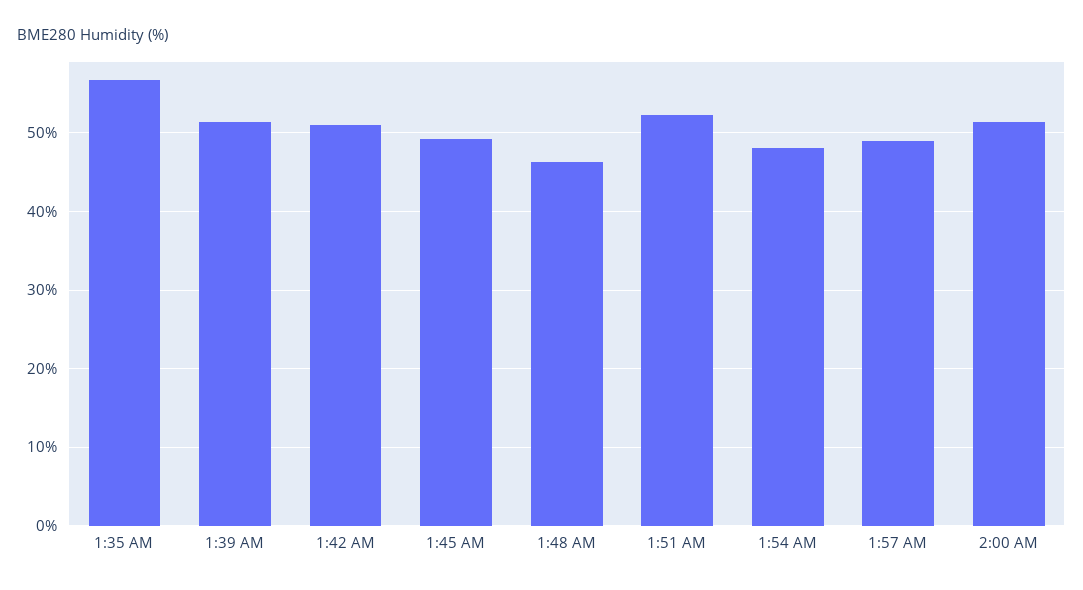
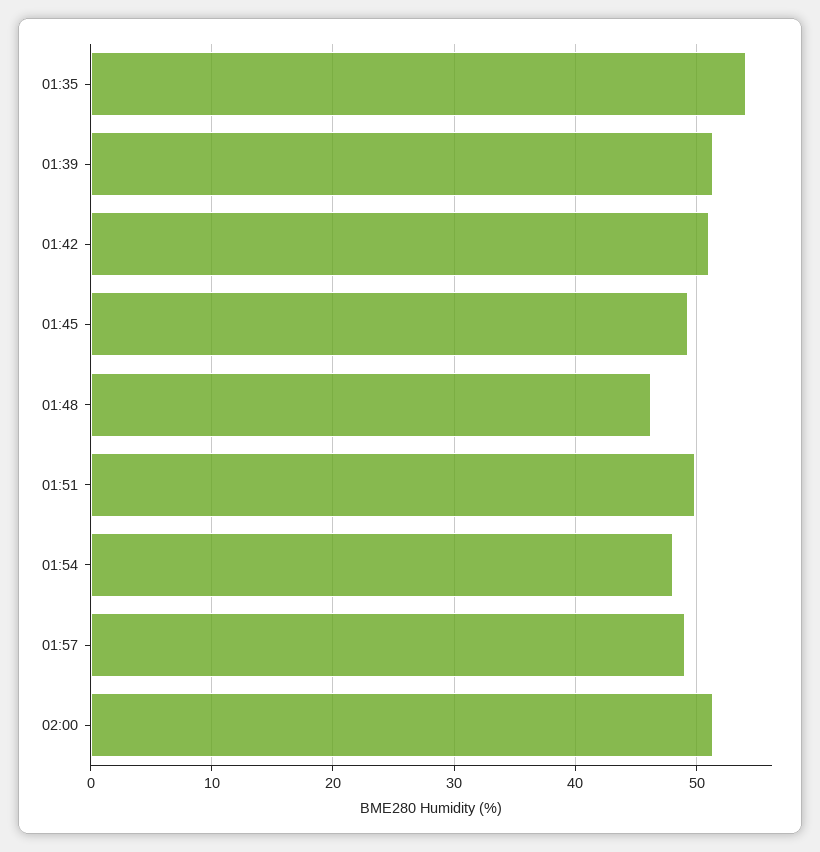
1:35 AM: 57 -> 54
1:51 AM: 52 -> 50

